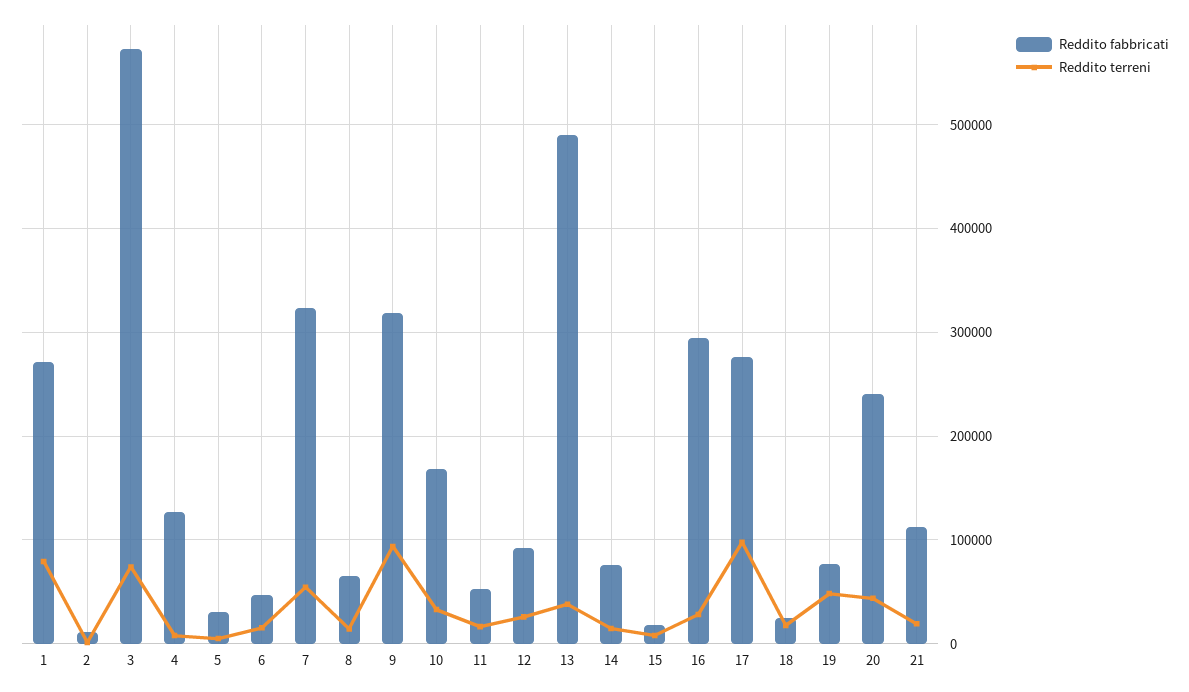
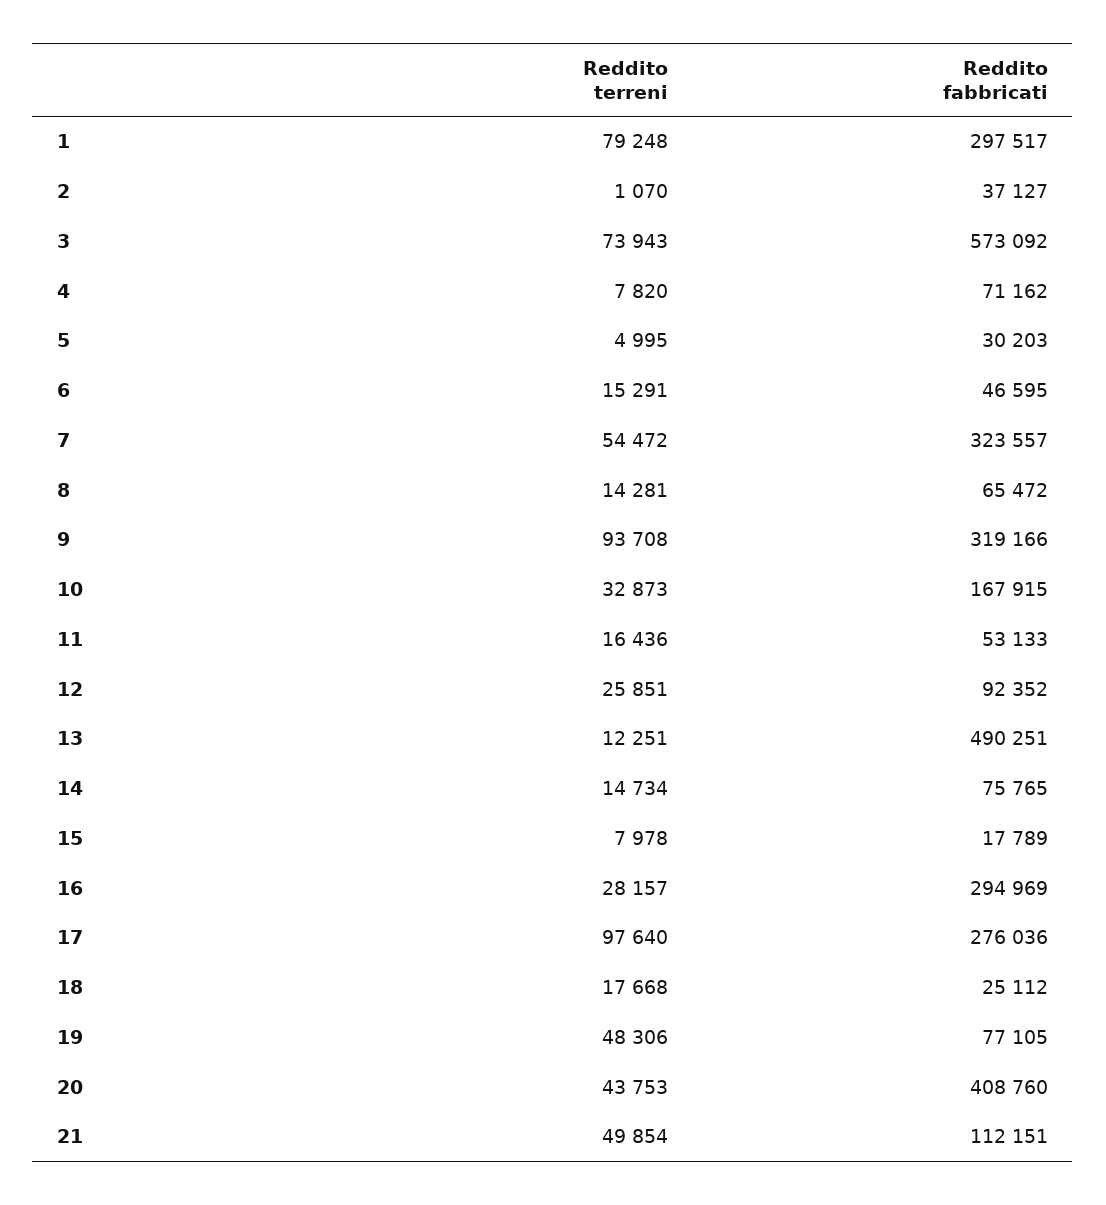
Reddito fabbricati, 1: 270000 -> 297517
Reddito fabbricati, 2: 10000 -> 37127
Reddito fabbricati, 4: 130000 -> 71162
Reddito terreni, 13: 40000 -> 12251
Reddito fabbricati, 20: 240000 -> 408760
Reddito terreni, 21: 20000 -> 49854

